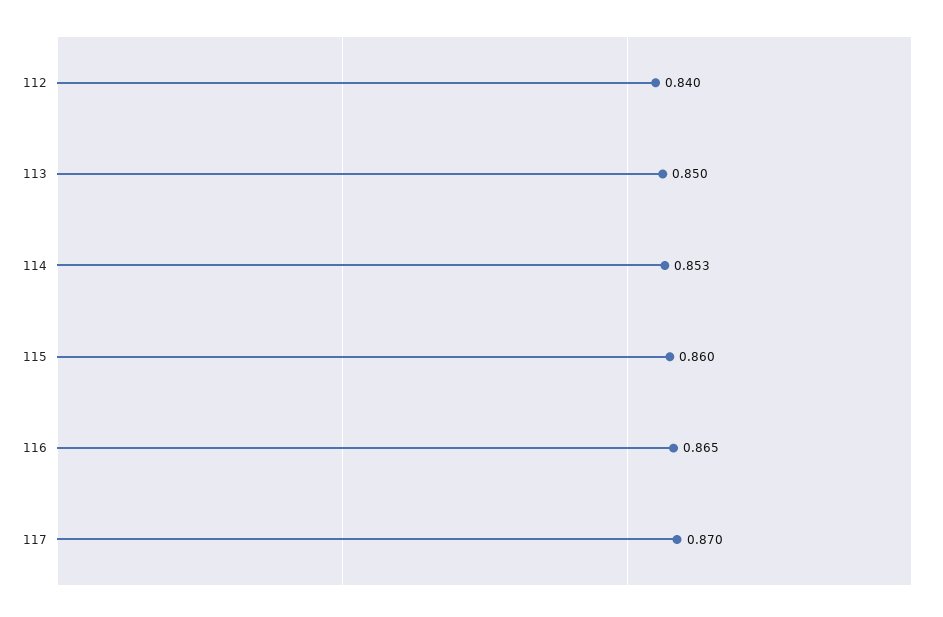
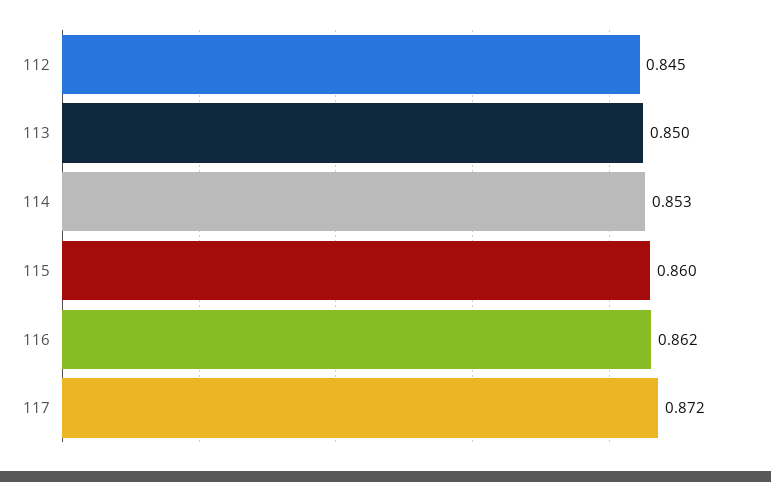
112: 0.84 -> 0.845
116: 0.865 -> 0.862
117: 0.87 -> 0.872

